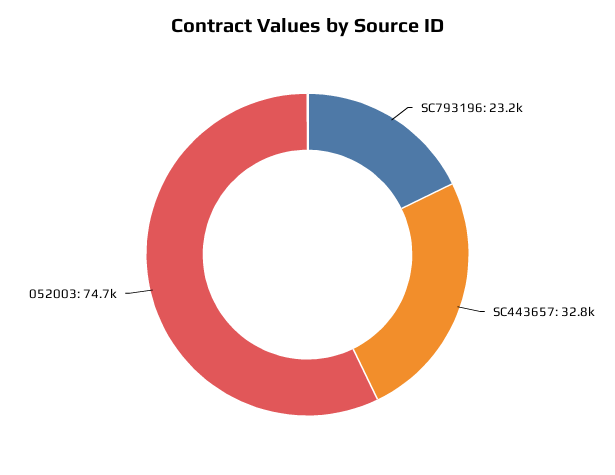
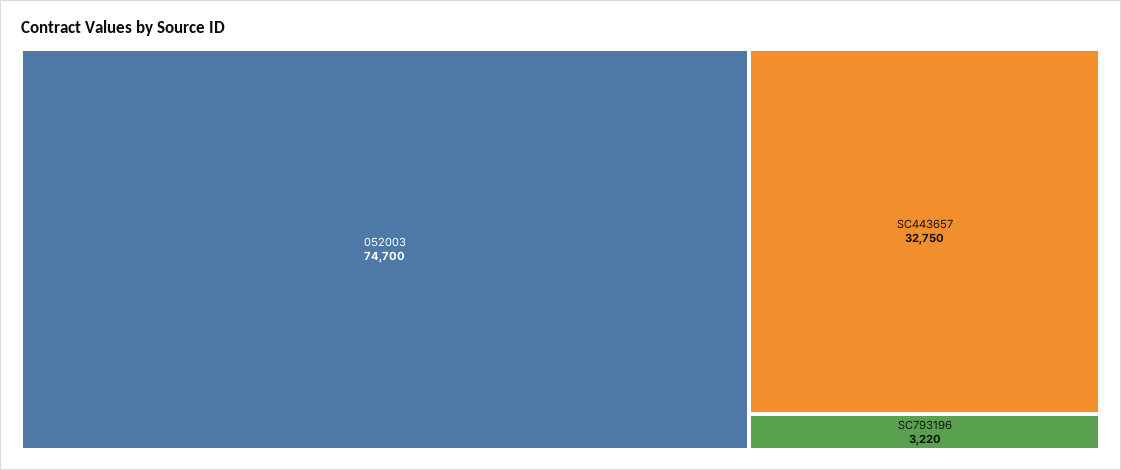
SC793196: 23200 -> 3220

